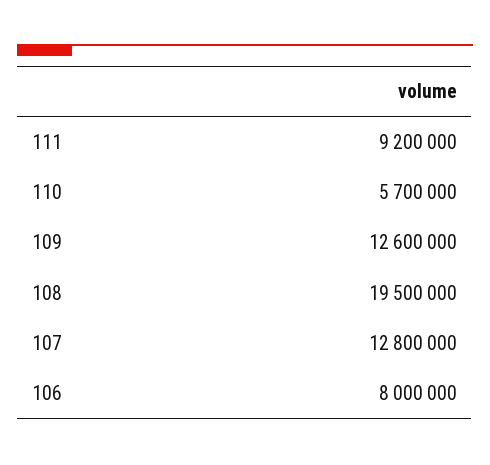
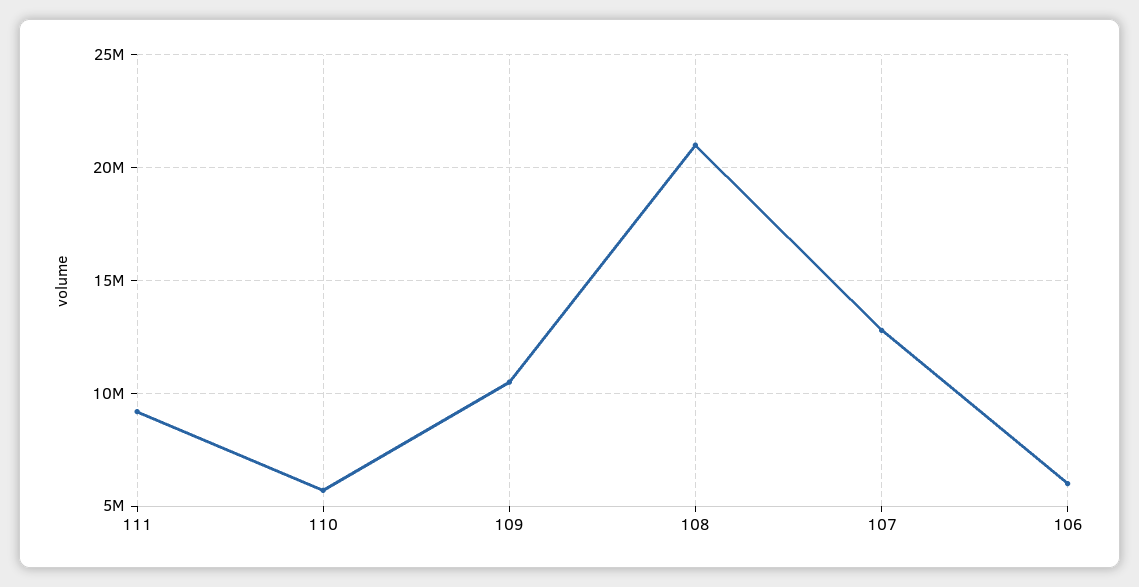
109: 12600000 -> 10500000
108: 19500000 -> 21000000
106: 8000000 -> 6000000

